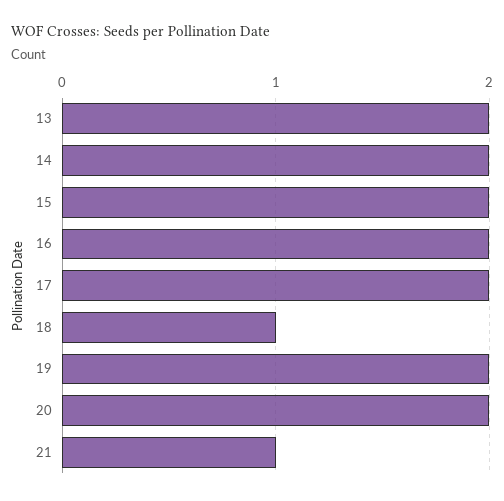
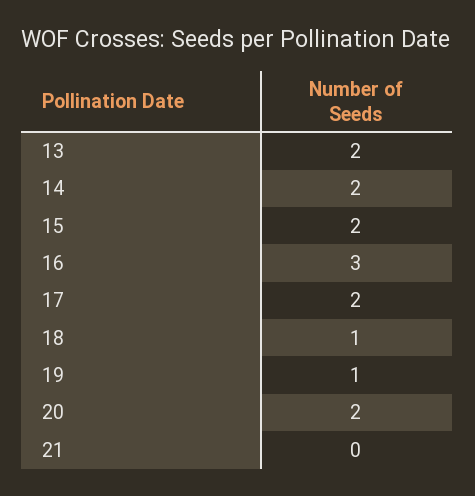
16: 2 -> 3
19: 2 -> 1
21: 1 -> 0

